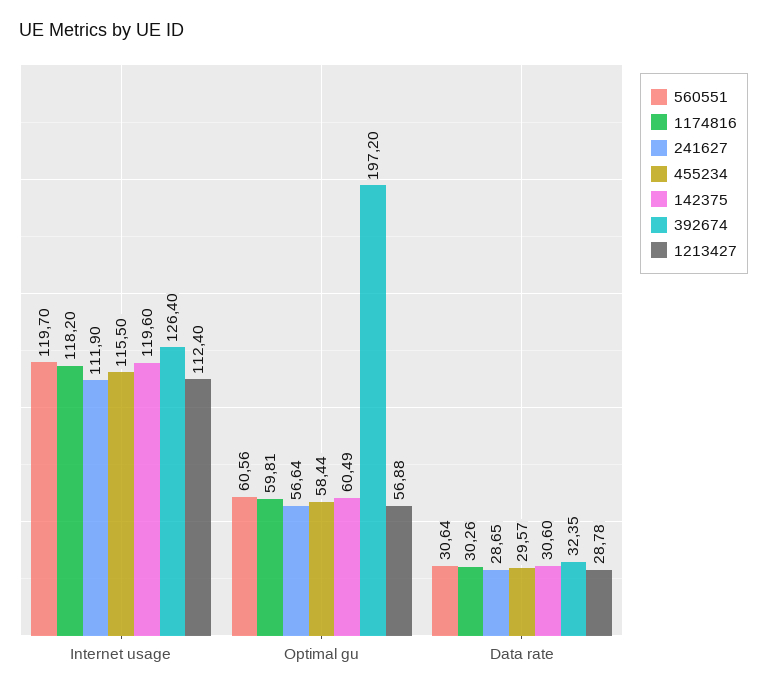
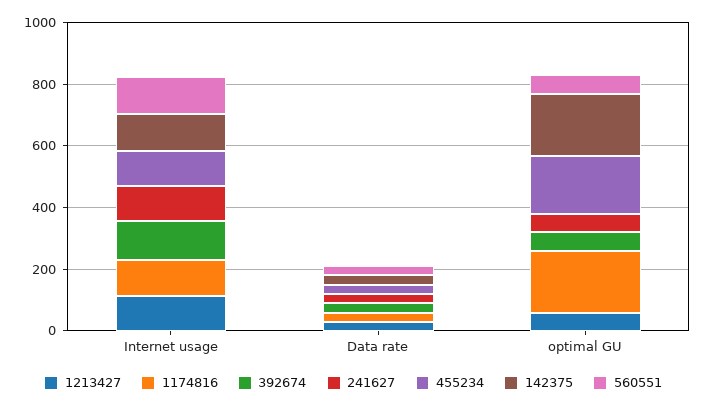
1174816, Optimal gu: 59.81 -> 200
455234, Optimal gu: 58.44 -> 200
142375, Optimal gu: 60.49 -> 200
392674, Optimal gu: 197.2 -> 50

